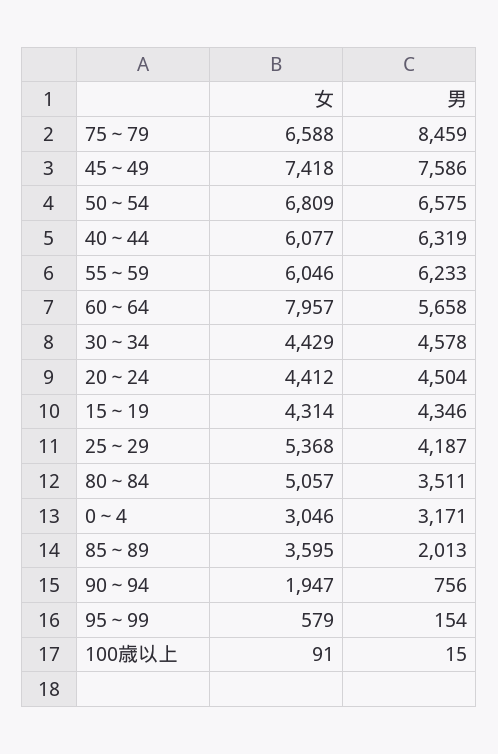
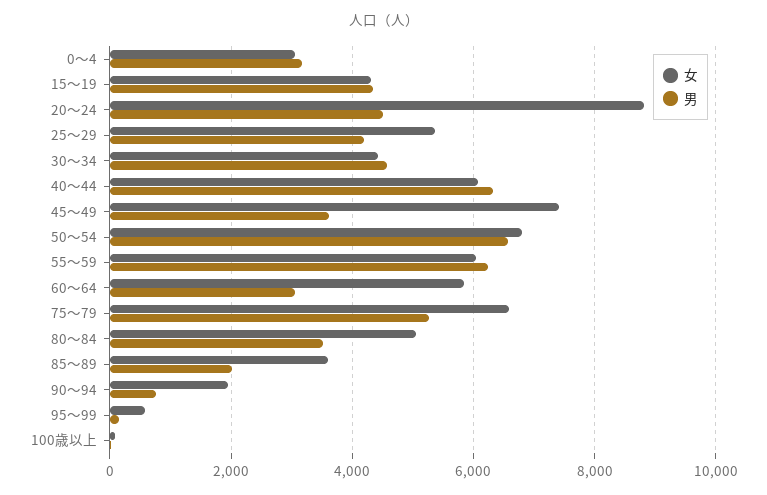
男, 75～79: 8459 -> 5200
男, 45～49: 7586 -> 3600
女, 60～64: 7957 -> 5800
男, 60～64: 5658 -> 3000
女, 20～24: 4412 -> 8800

